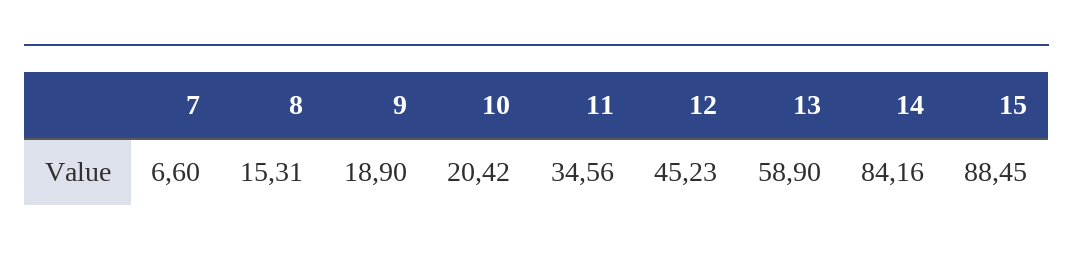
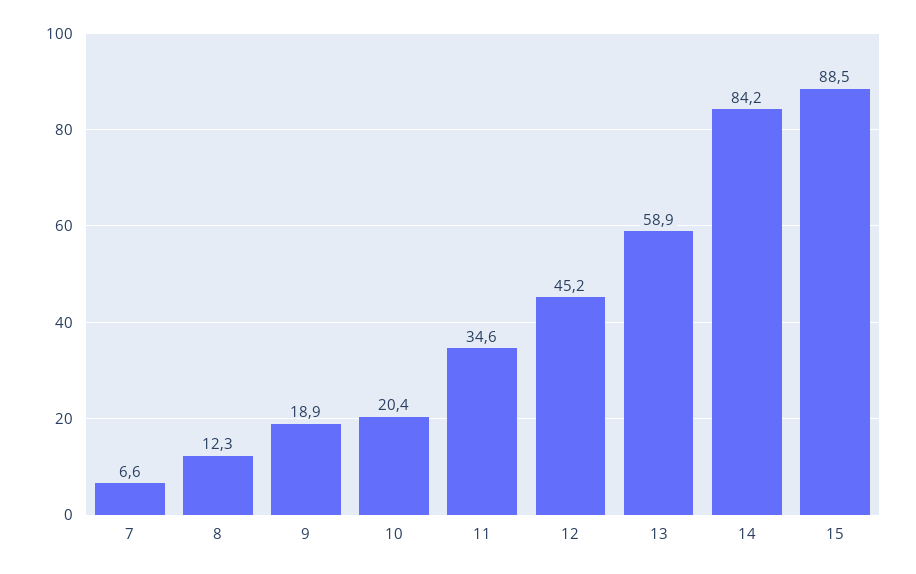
8: 15.31 -> 12.3

